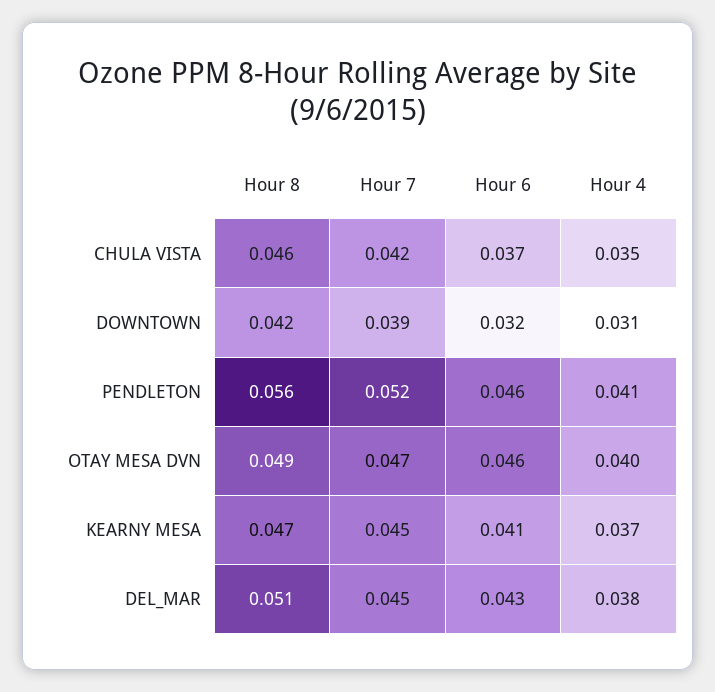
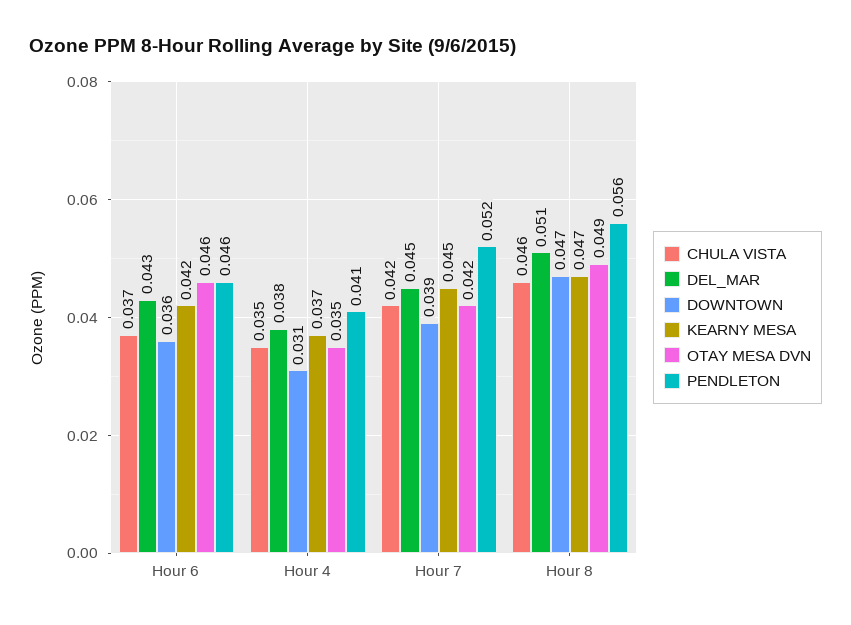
DOWNTOWN, Hour 8: 0.042 -> 0.047
DOWNTOWN, Hour 6: 0.032 -> 0.036
OTAY MESA DVN, Hour 7: 0.047 -> 0.042
OTAY MESA DVN, Hour 4: 0.04 -> 0.035
KEARNY MESA, Hour 6: 0.041 -> 0.042

